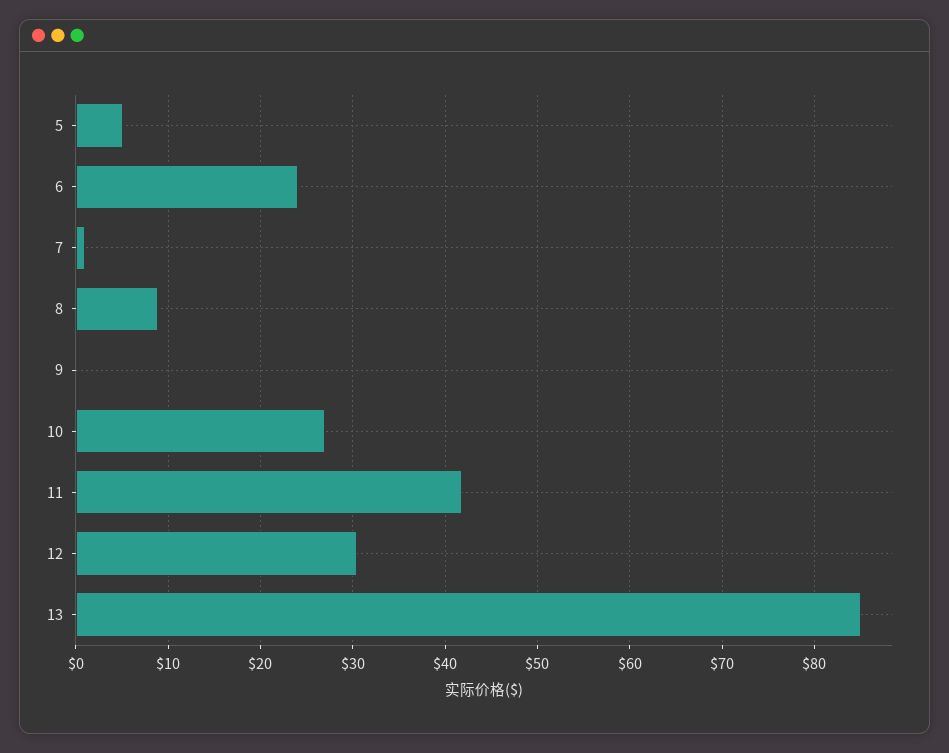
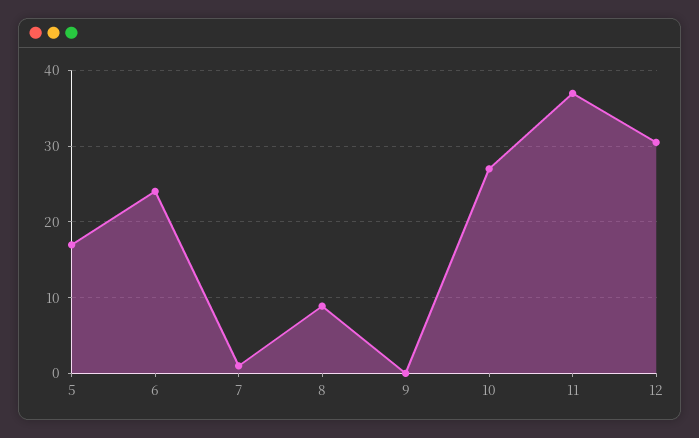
5: 5 -> 17
11: 42 -> 37
13: 85 -> none

